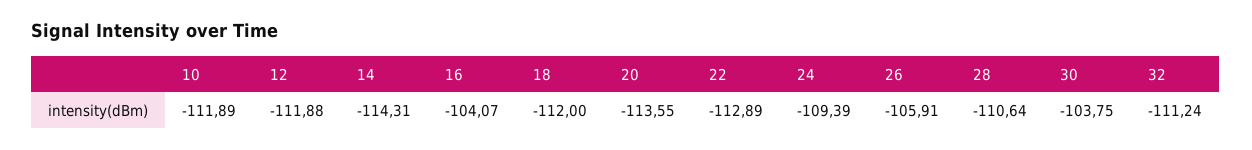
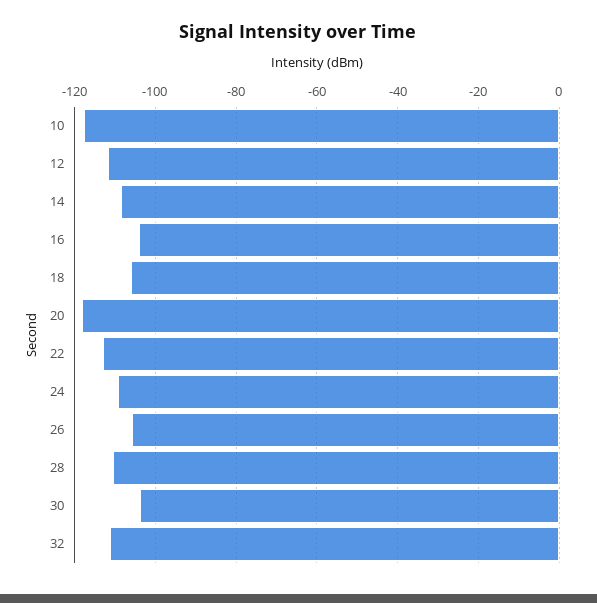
10: -111.89 -> -118
14: -114.31 -> -108
18: -112 -> -106
20: -113.55 -> -118

